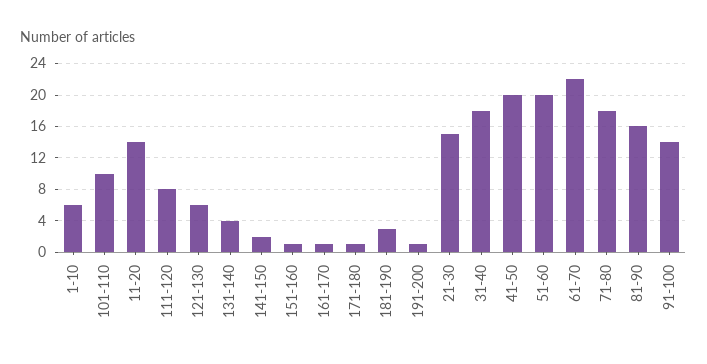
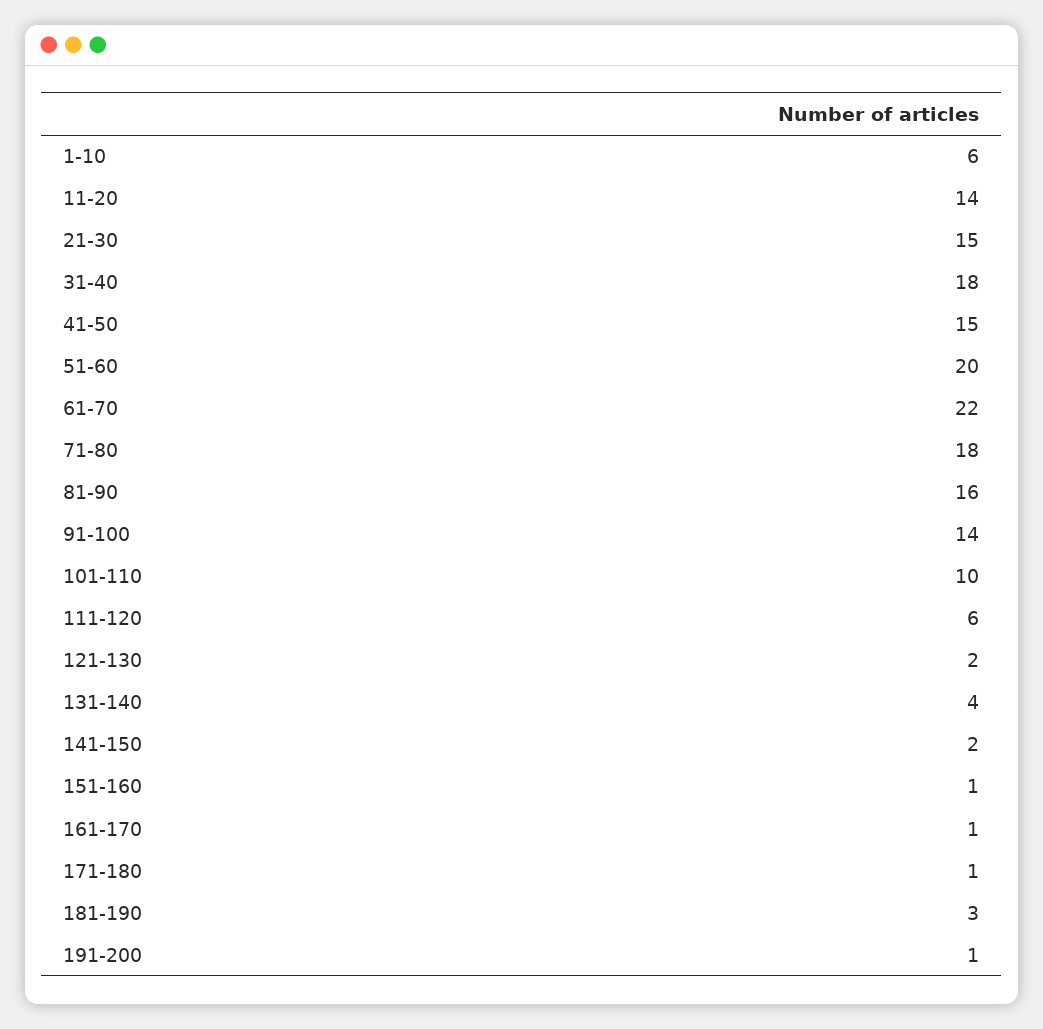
111-120: 8 -> 6
121-130: 6 -> 2
41-50: 20 -> 15

